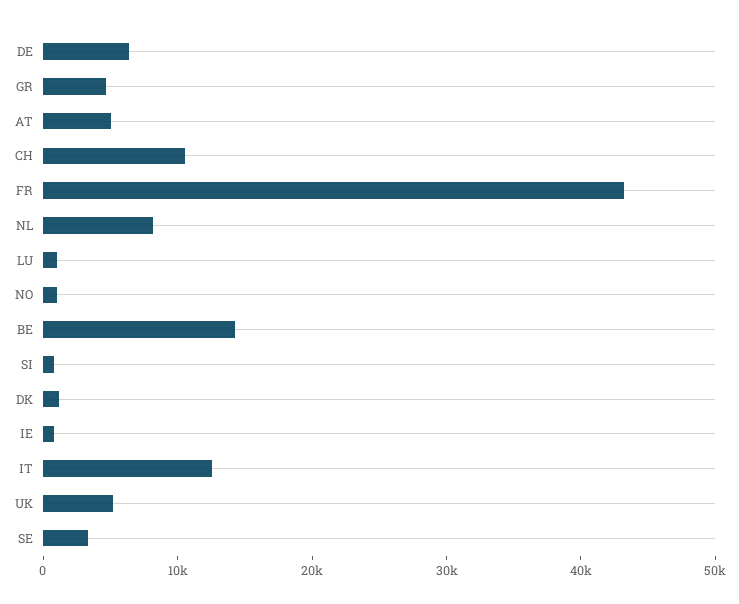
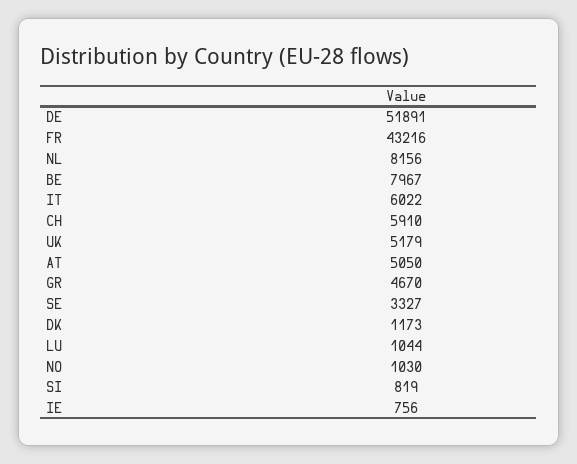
DE: 6000 -> 51891
CH: 10000 -> 5910
BE: 14000 -> 7967
IT: 12000 -> 6022

